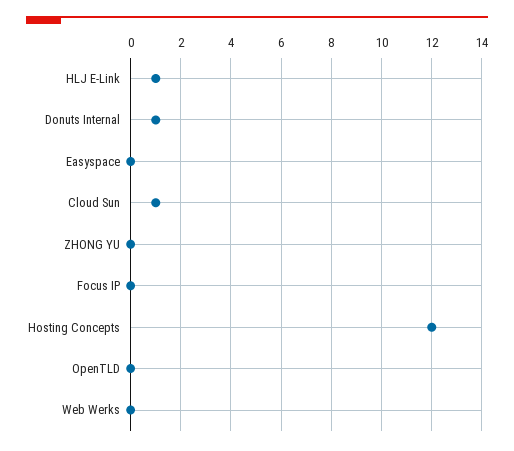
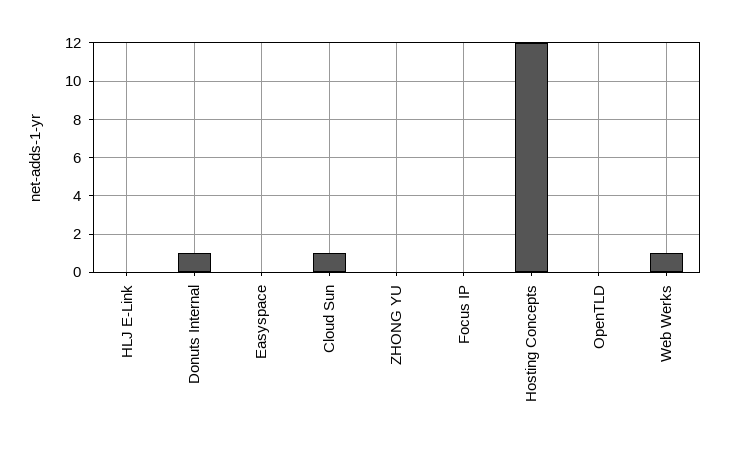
HLJ E-Link: 1 -> 0
Web Werks: 0 -> 1

